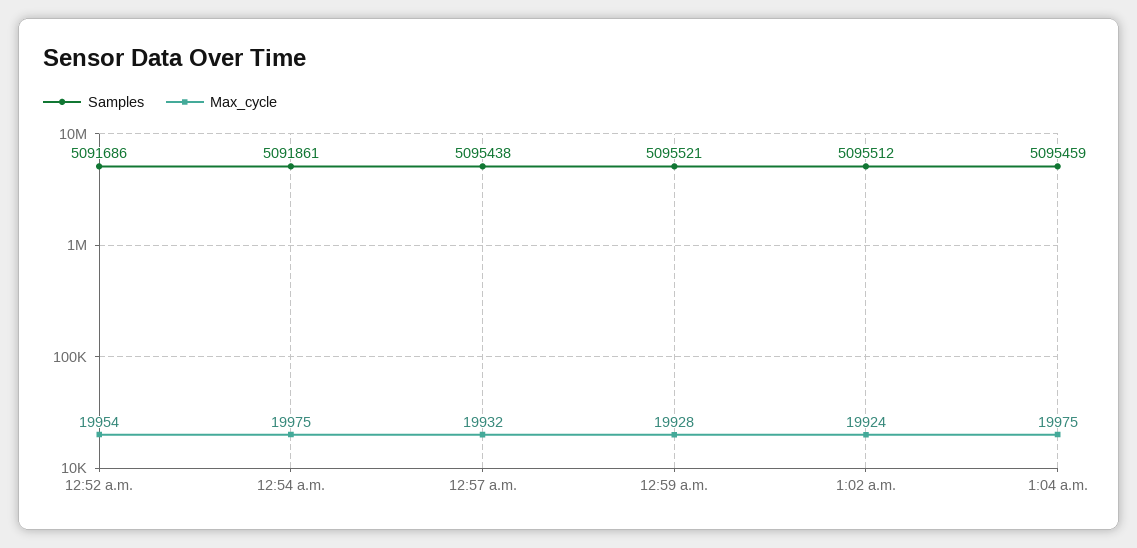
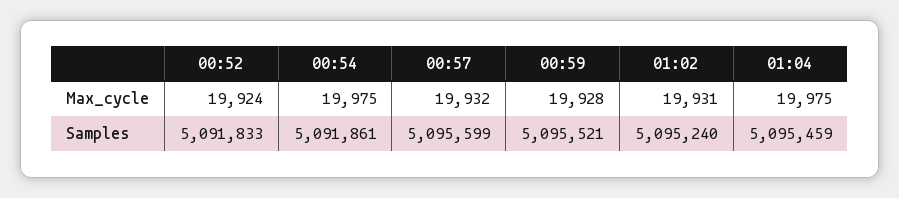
Samples, 12:52 a.m.: 5091686 -> 5091833
Max_cycle, 12:52 a.m.: 19954 -> 19924
Samples, 12:57 a.m.: 5095438 -> 5095599
Samples, 1:02 a.m.: 5095512 -> 5095240
Max_cycle, 1:02 a.m.: 19924 -> 19931

